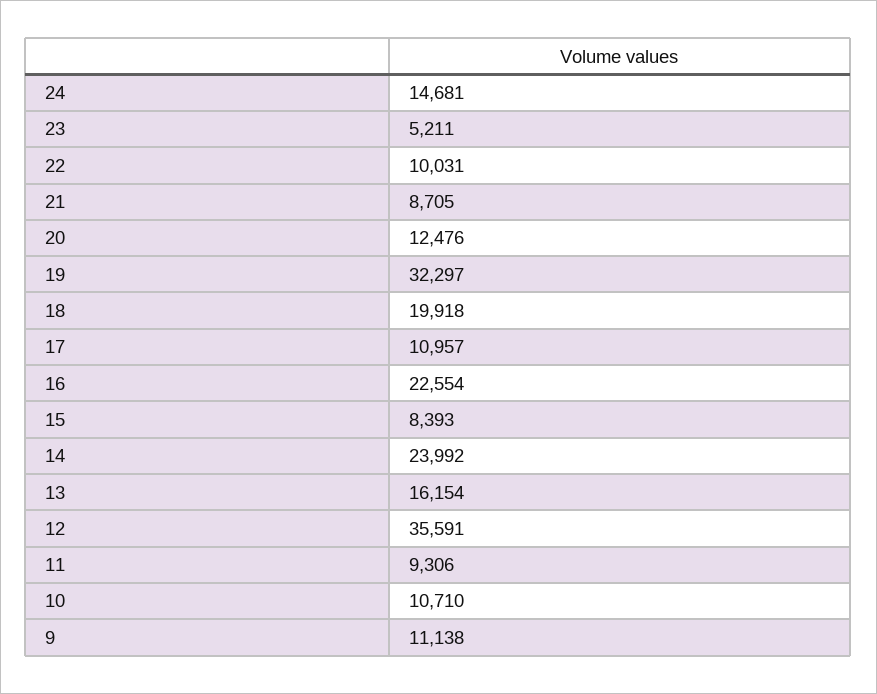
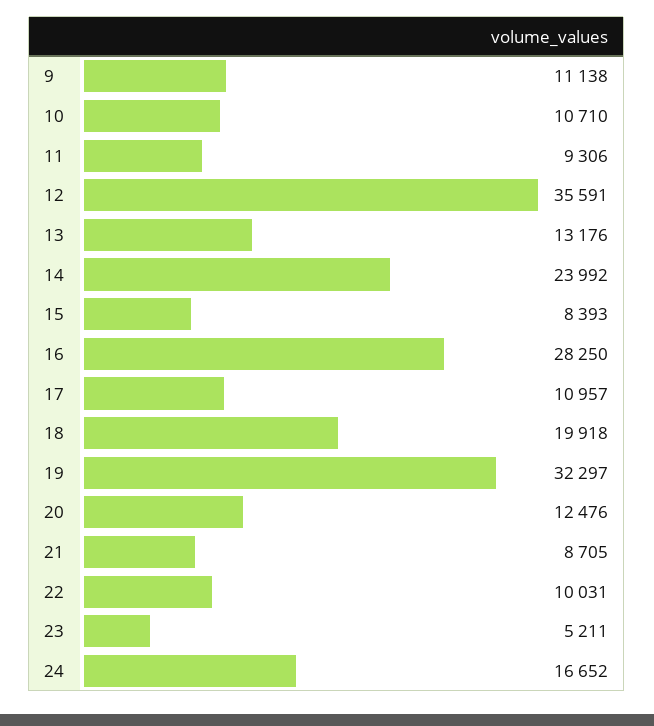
24: 14681 -> 16652
16: 22554 -> 28250
13: 16154 -> 13176

